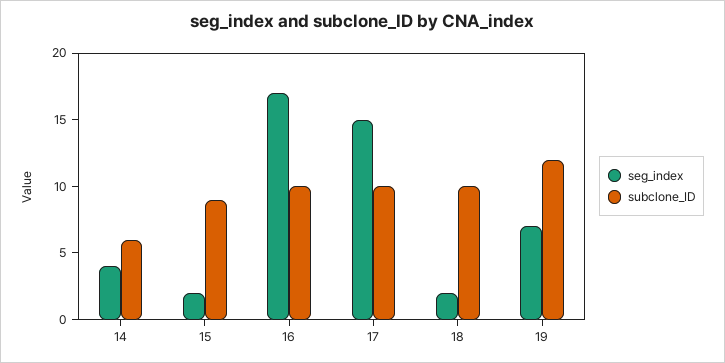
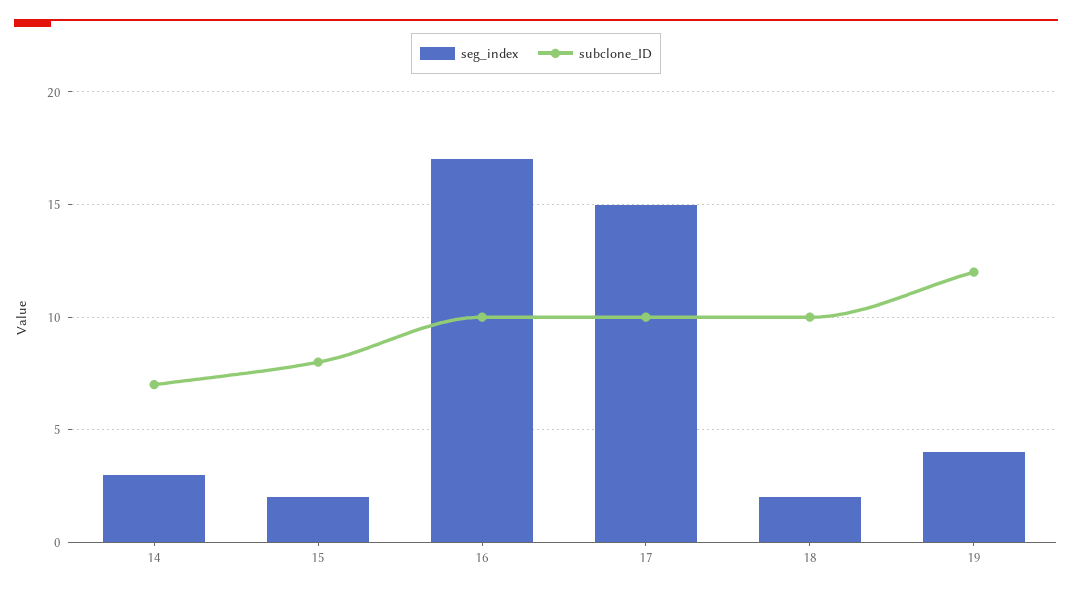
seg_index, 14: 4 -> 3
subclone_ID, 14: 6 -> 7
subclone_ID, 15: 9 -> 8
seg_index, 19: 7 -> 4

